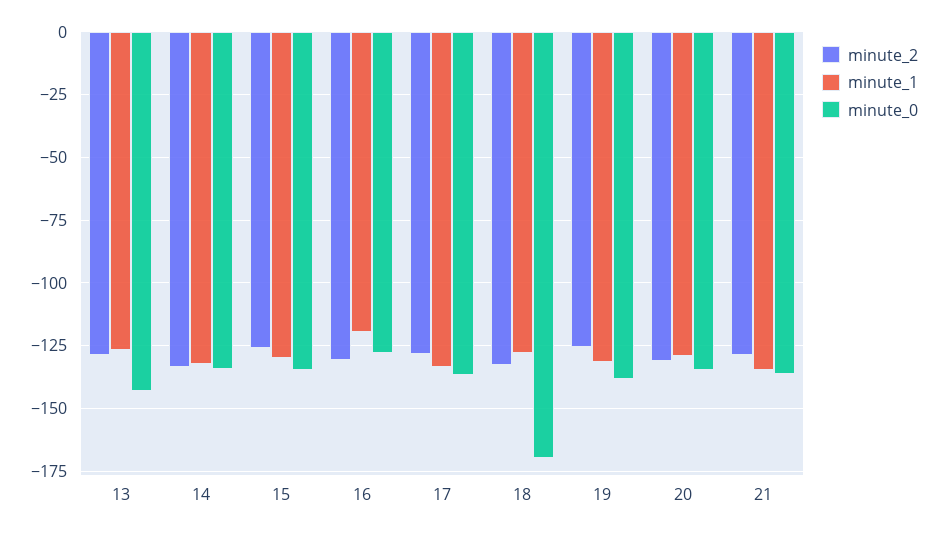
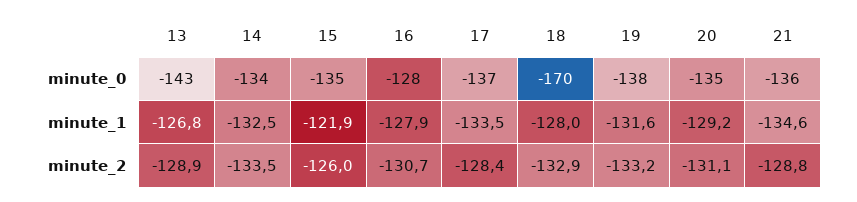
minute_1, 15: -130 -> -121.9
minute_1, 16: -120 -> -127.9
minute_2, 19: -125 -> -133.2

